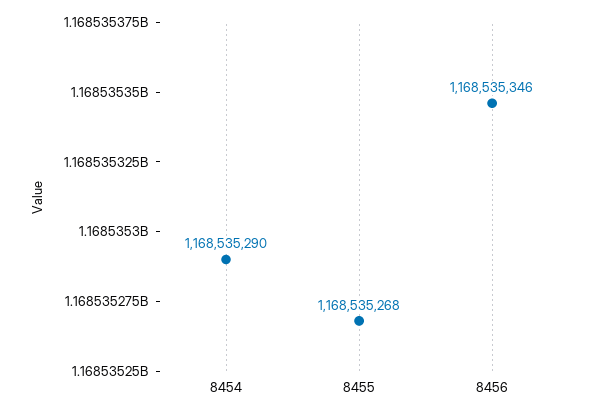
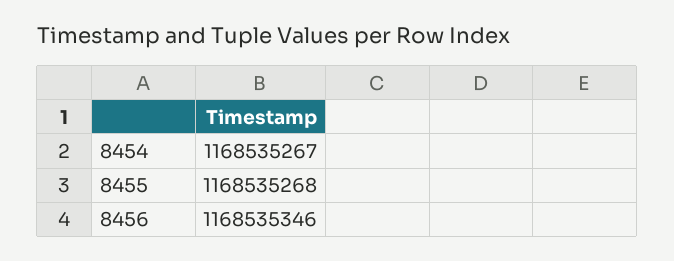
8454: 1168535290 -> 1168535267

